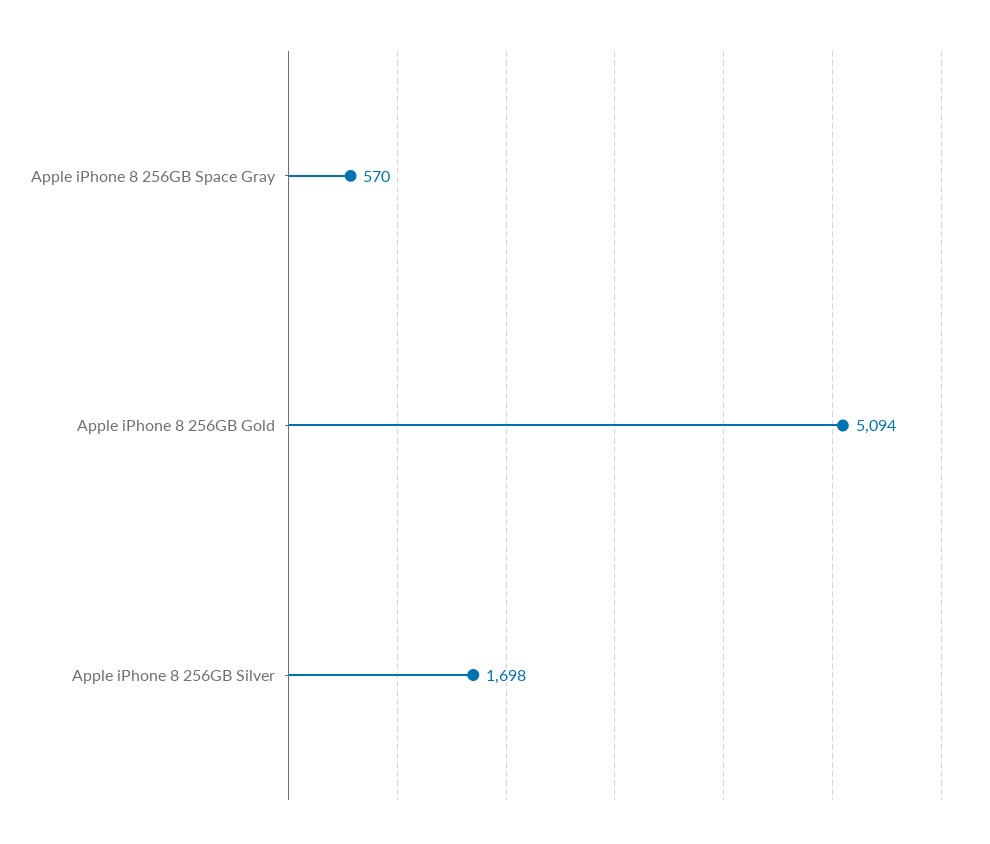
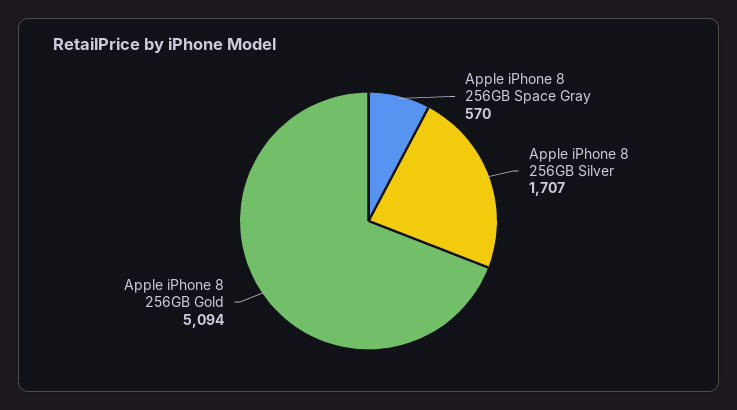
Apple iPhone 8 256GB Silver: 1698 -> 1707

